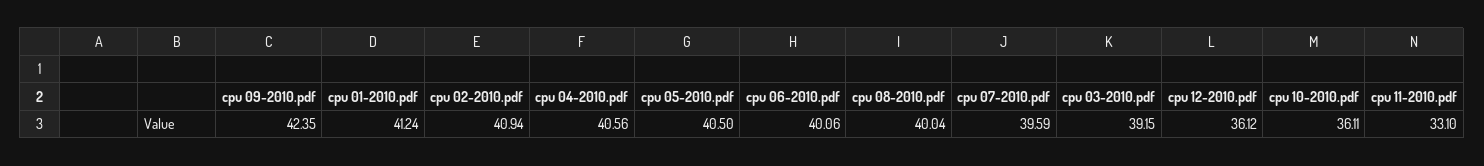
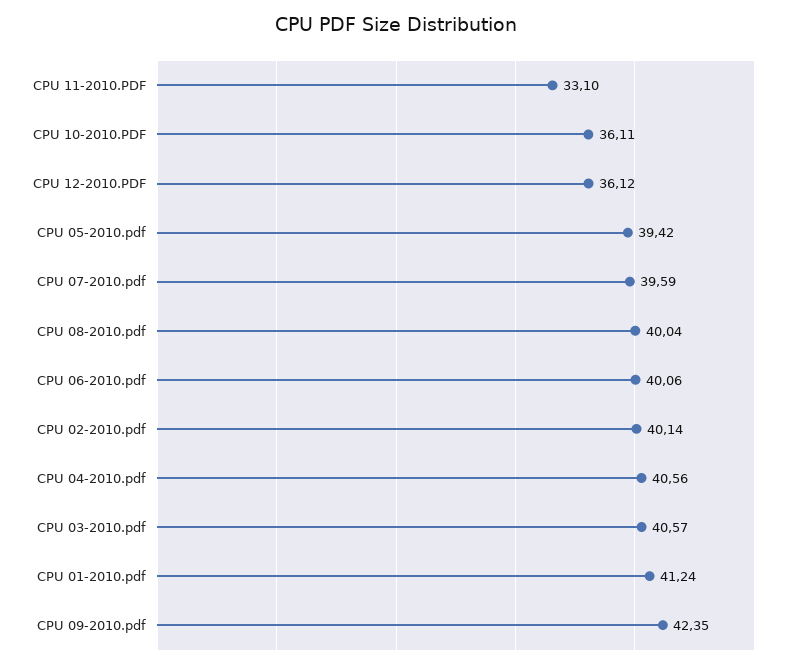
cpu 02-2010.pdf: 40.94 -> 40.14
cpu 05-2010.pdf: 40.5 -> 39.42
cpu 03-2010.pdf: 39.15 -> 40.57

